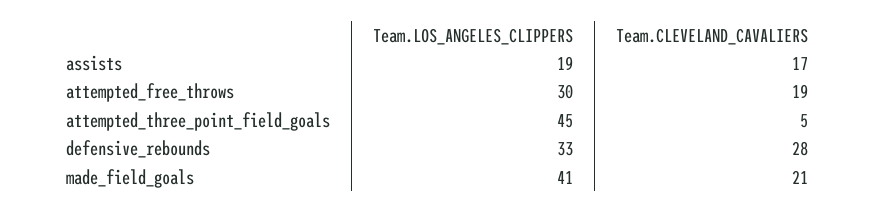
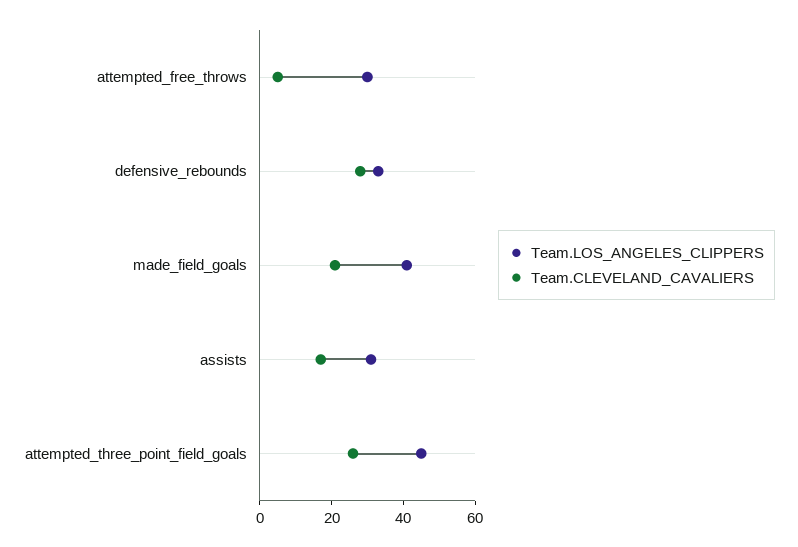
Team.LOS_ANGELES_CLIPPERS, assists: 19 -> 30
Team.CLEVELAND_CAVALIERS, attempted_free_throws: 19 -> 5
Team.CLEVELAND_CAVALIERS, attempted_three_point_field_goals: 5 -> 25

